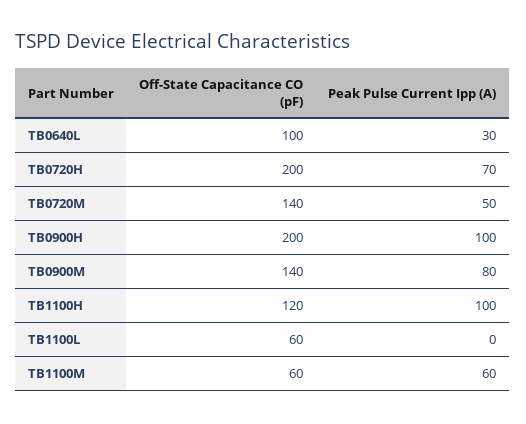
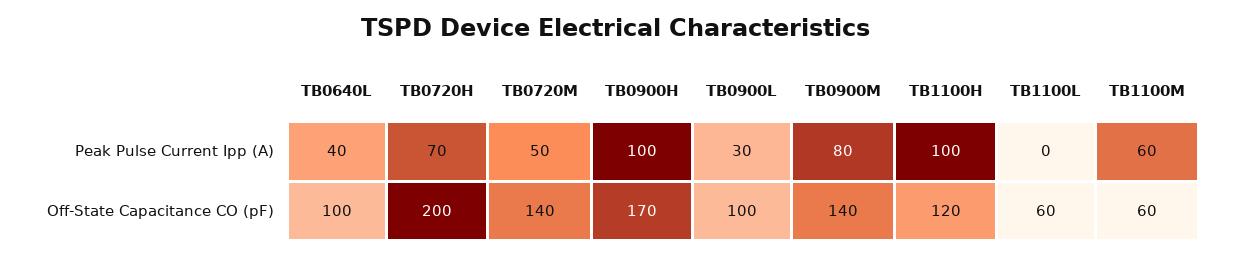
Peak Pulse Current Ipp (A), TB0640L: 30 -> 40
Off-State Capacitance CO (pF), TB0900H: 200 -> 170
Peak Pulse Current Ipp (A), TB0900L: none -> 30
Off-State Capacitance CO (pF), TB0900L: none -> 100

